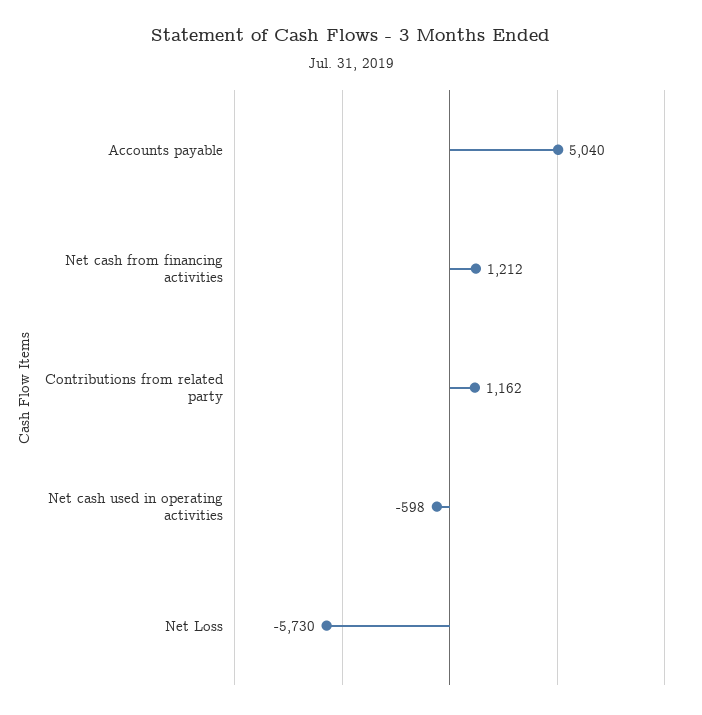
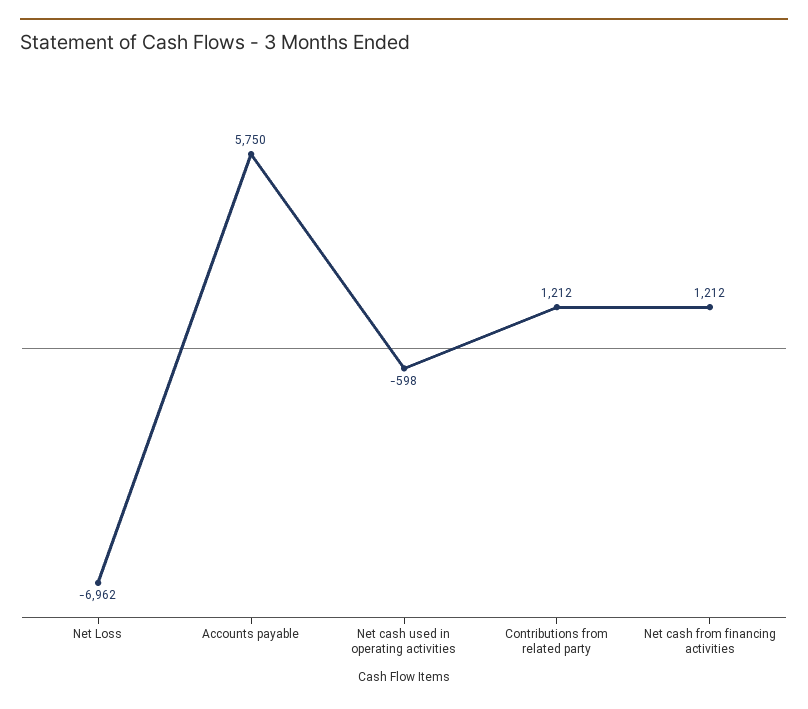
Accounts payable: 5040 -> 5750
Contributions from related party: 1162 -> 1212
Net Loss: -5730 -> -6962

